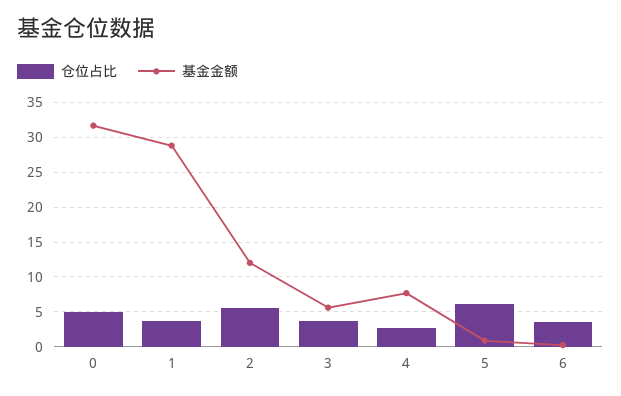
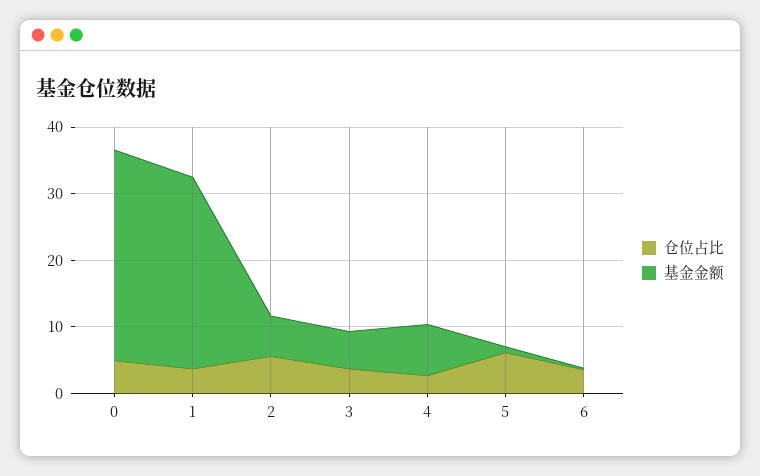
基金金额, 2: 12 -> 6

